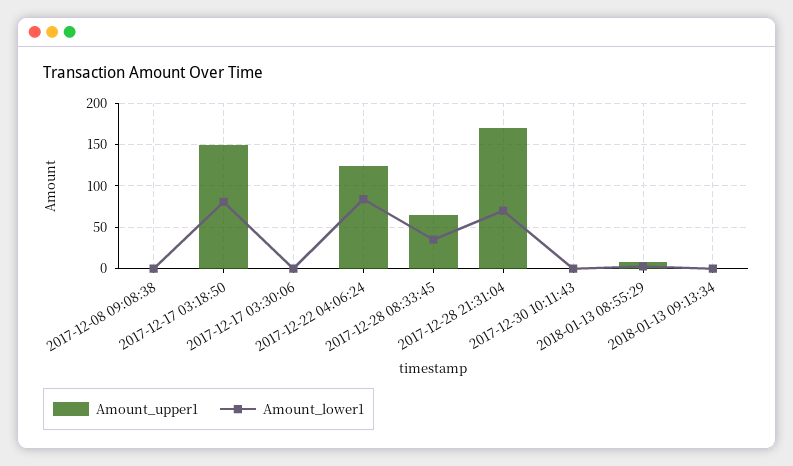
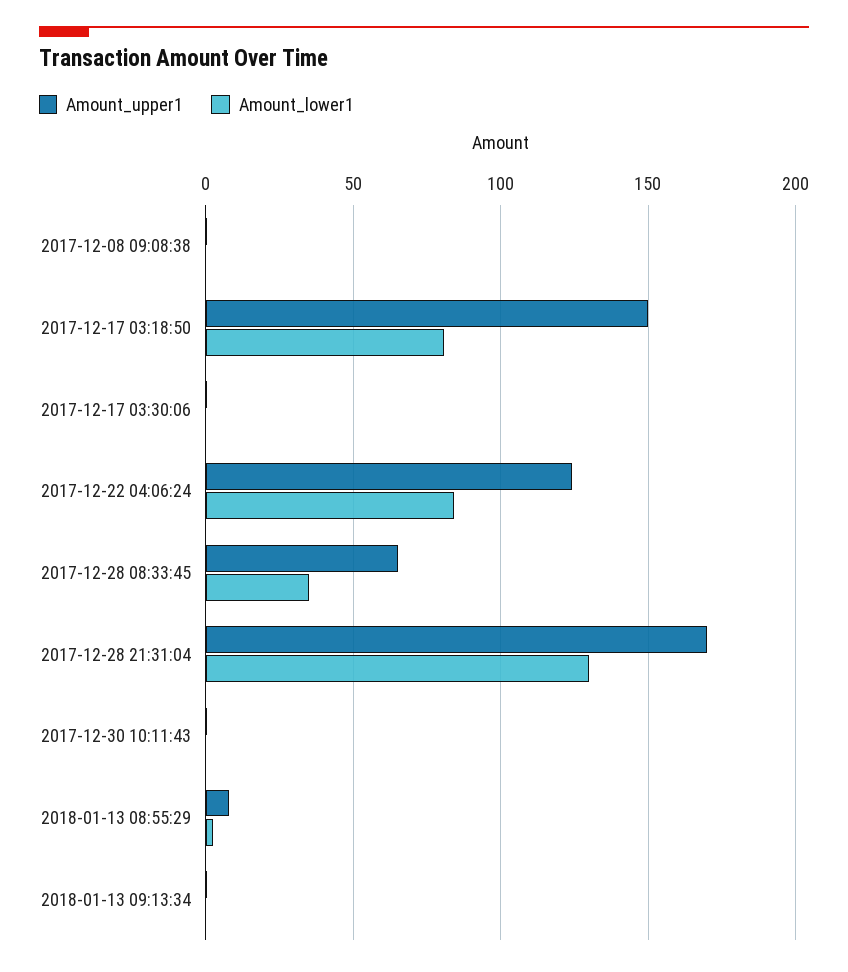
Amount_lower1, 2017-12-28 21:31:04: 70 -> 130

